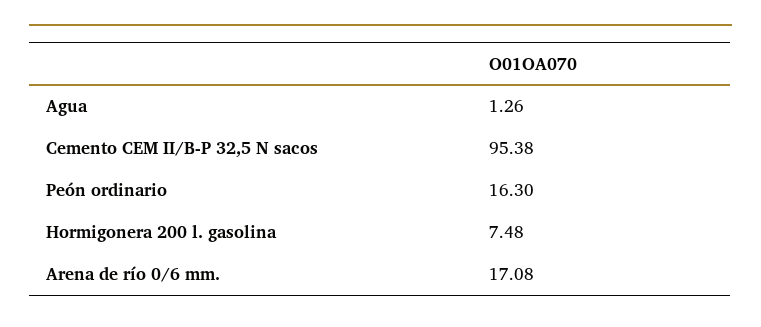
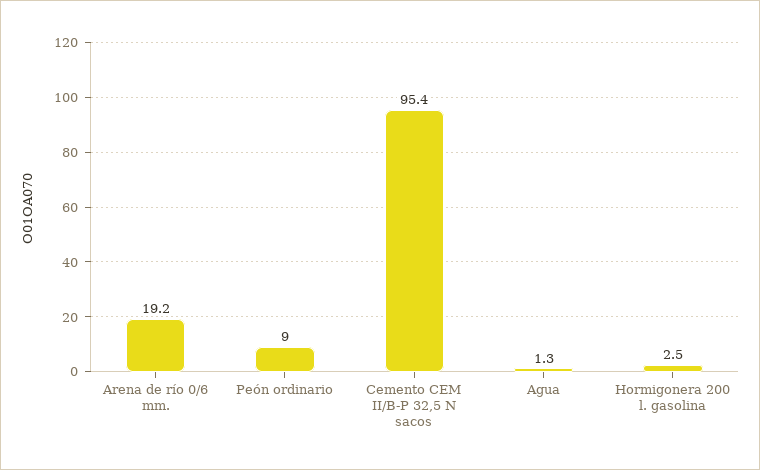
Peón ordinario: 16.3 -> 9
Hormigonera 200 l. gasolina: 7.48 -> 2.5
Arena de río 0/6 mm.: 17.08 -> 19.2

